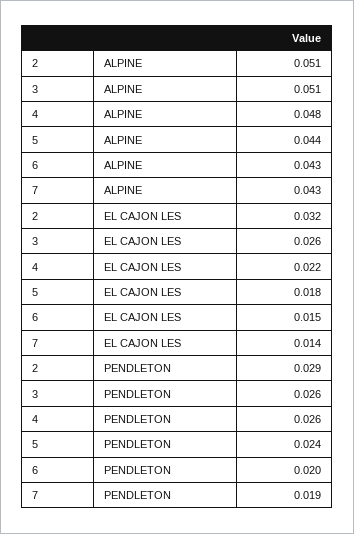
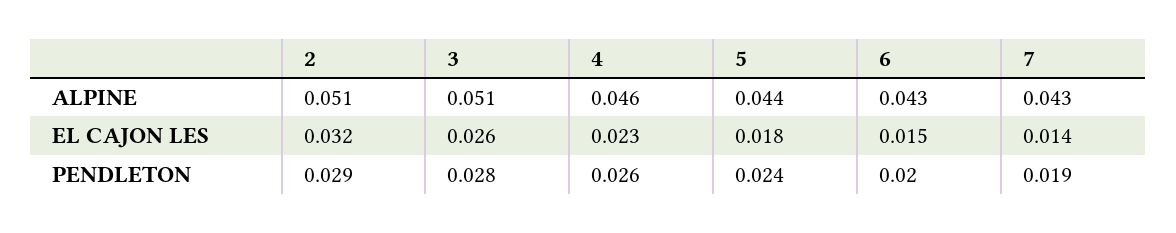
4, ALPINE: 0.048 -> 0.046
4, EL CAJON LES: 0.022 -> 0.023
3, PENDLETON: 0.026 -> 0.028

